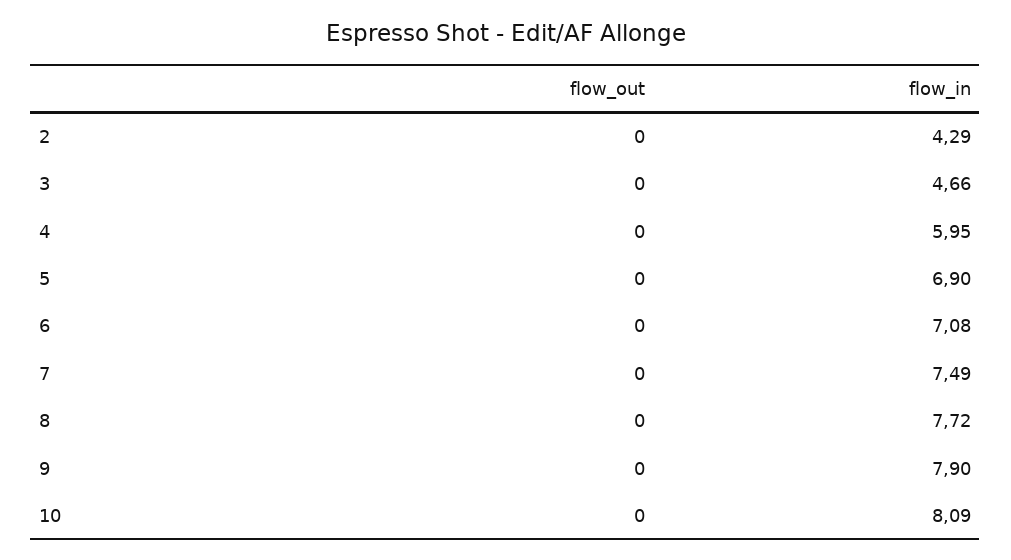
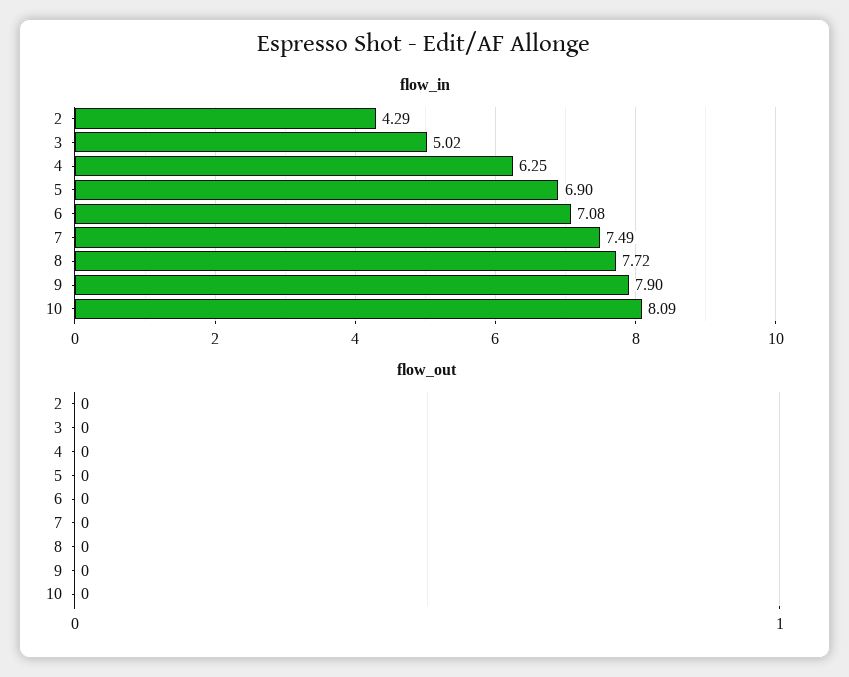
flow_in, 3: 4.66 -> 5.02
flow_in, 4: 5.95 -> 6.25

